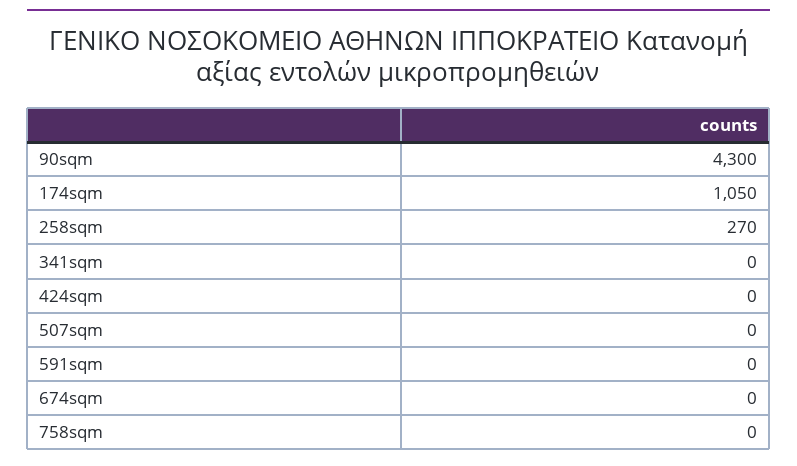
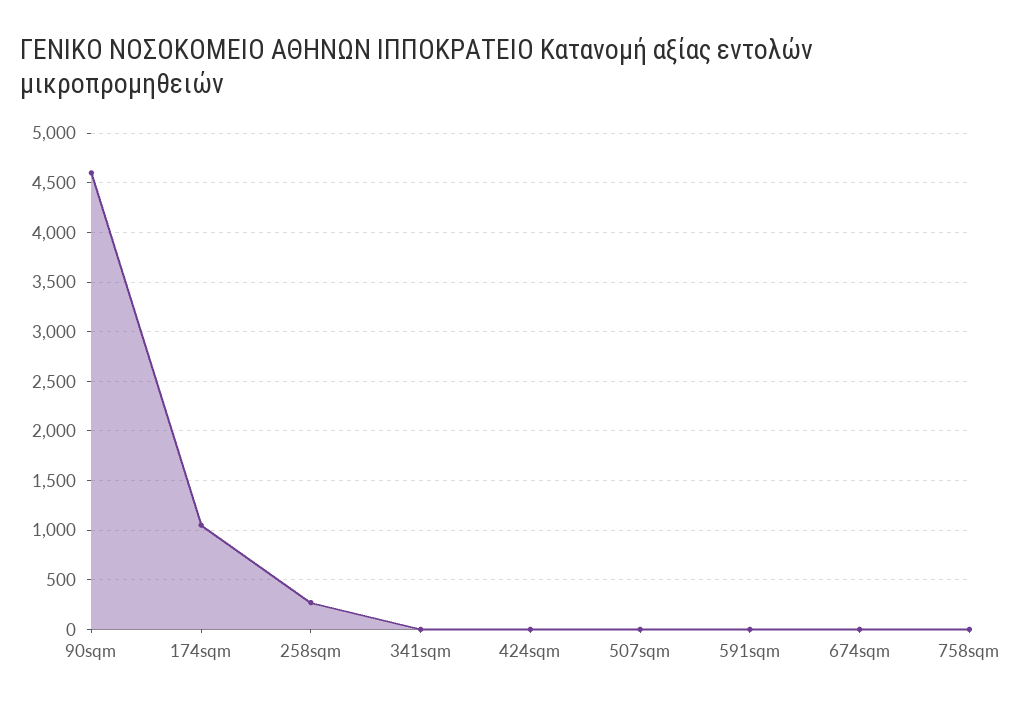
90sqm: 4300 -> 4600

